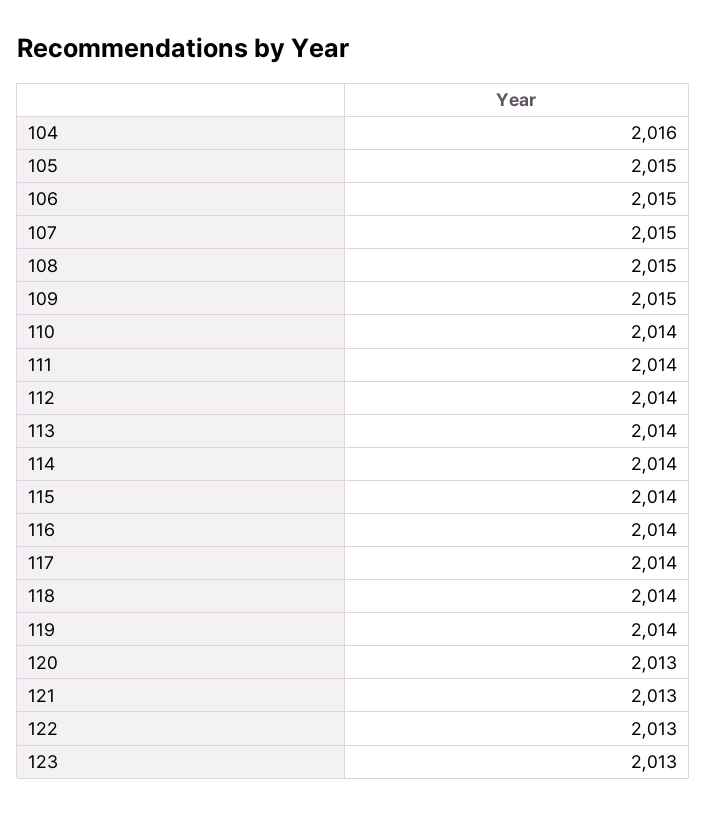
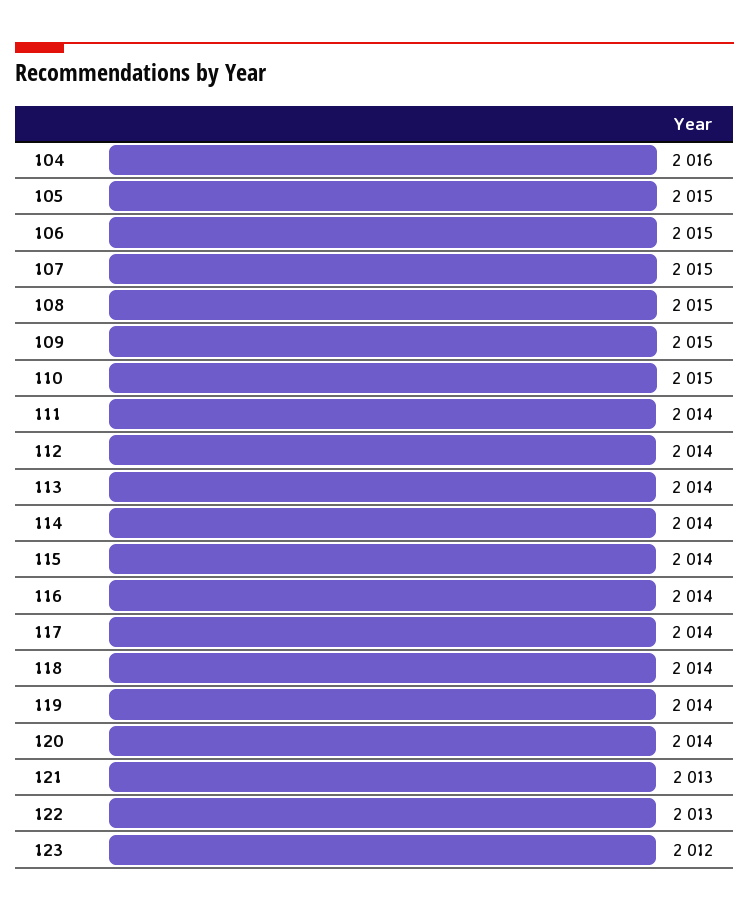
110: 2014 -> 2015
120: 2013 -> 2014
123: 2013 -> 2012

